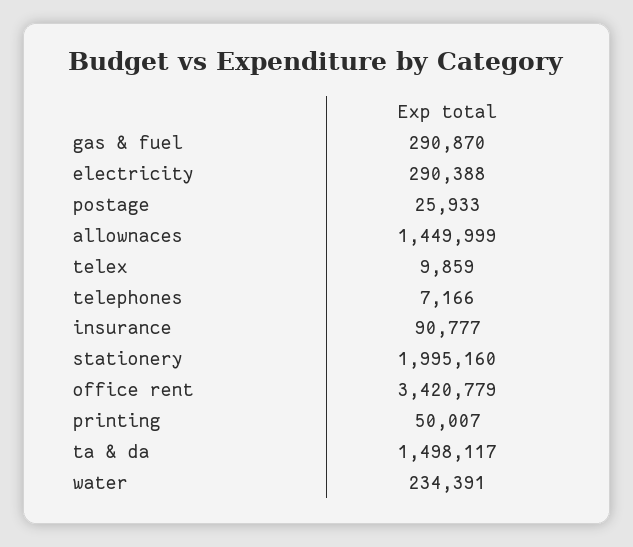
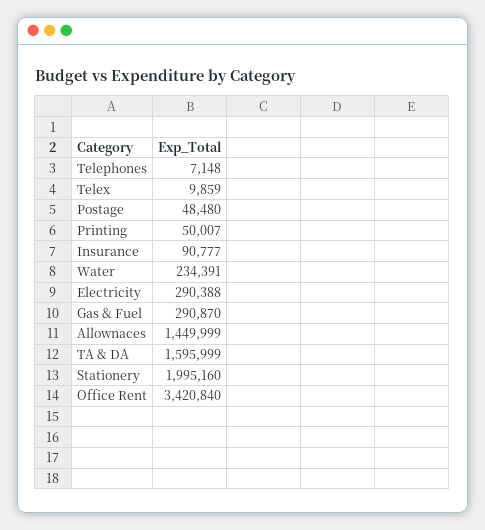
postage: 25933 -> 48480
telephones: 7166 -> 7148
office rent: 3420779 -> 3420840
ta & da: 1498117 -> 1595999

